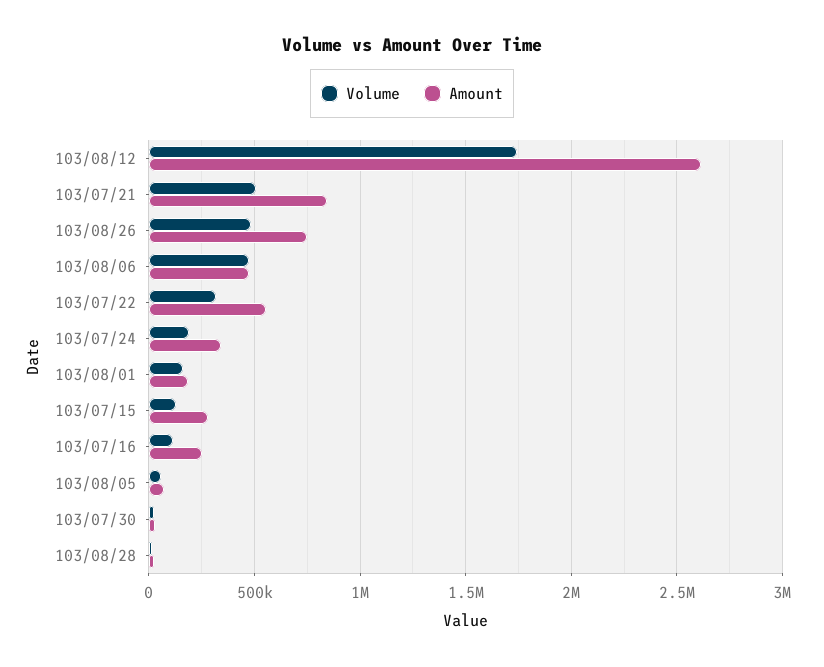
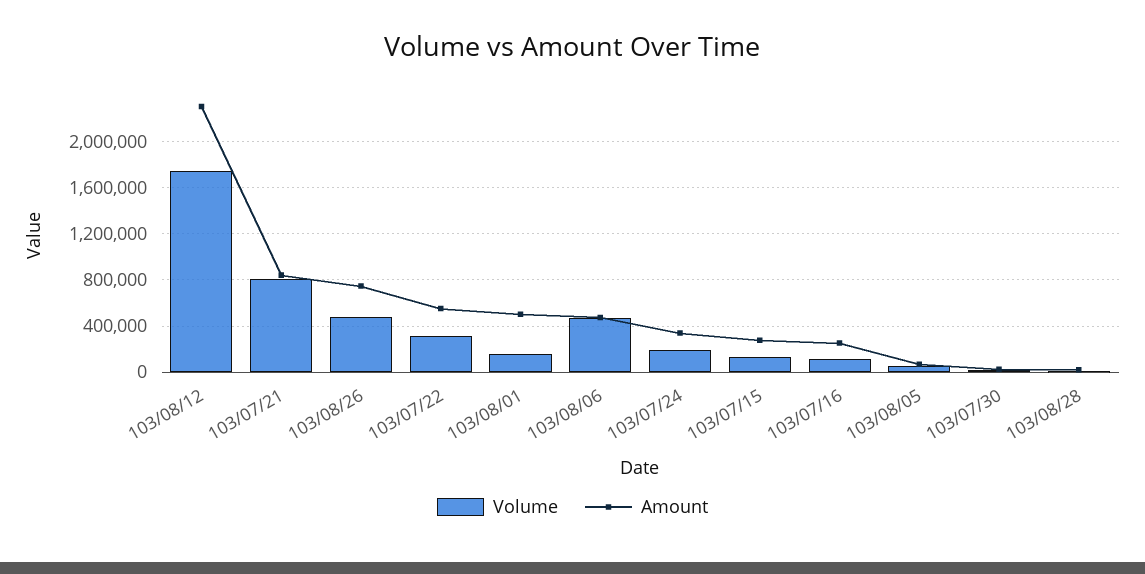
Amount, 103/08/12: 2600000 -> 2300000
Volume, 103/07/21: 500000 -> 800000
Amount, 103/08/01: 200000 -> 500000

